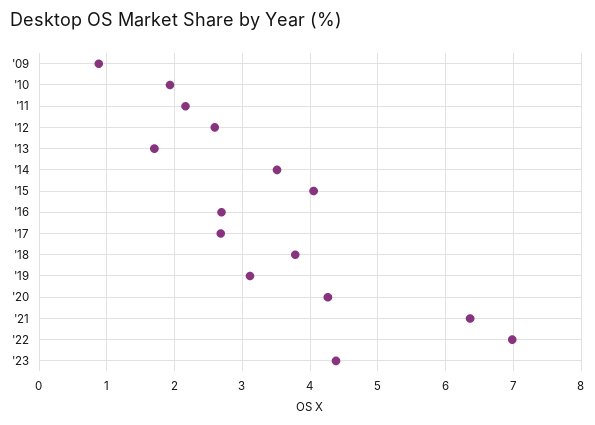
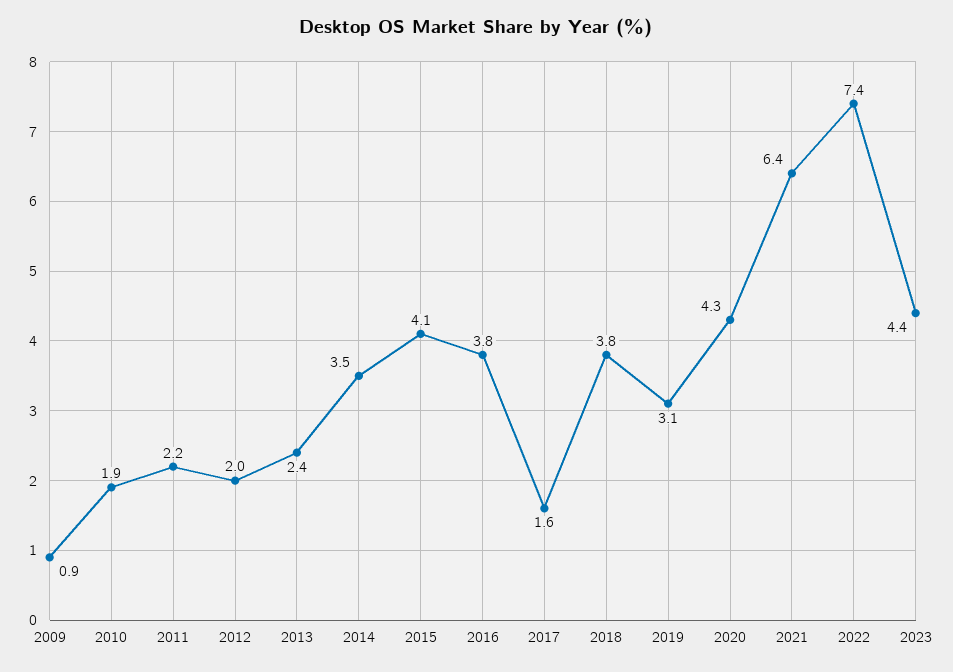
'12: 2.6 -> 2
'13: 1.7 -> 2.4
'16: 2.7 -> 3.8
'17: 2.7 -> 1.6
'22: 7 -> 7.4

